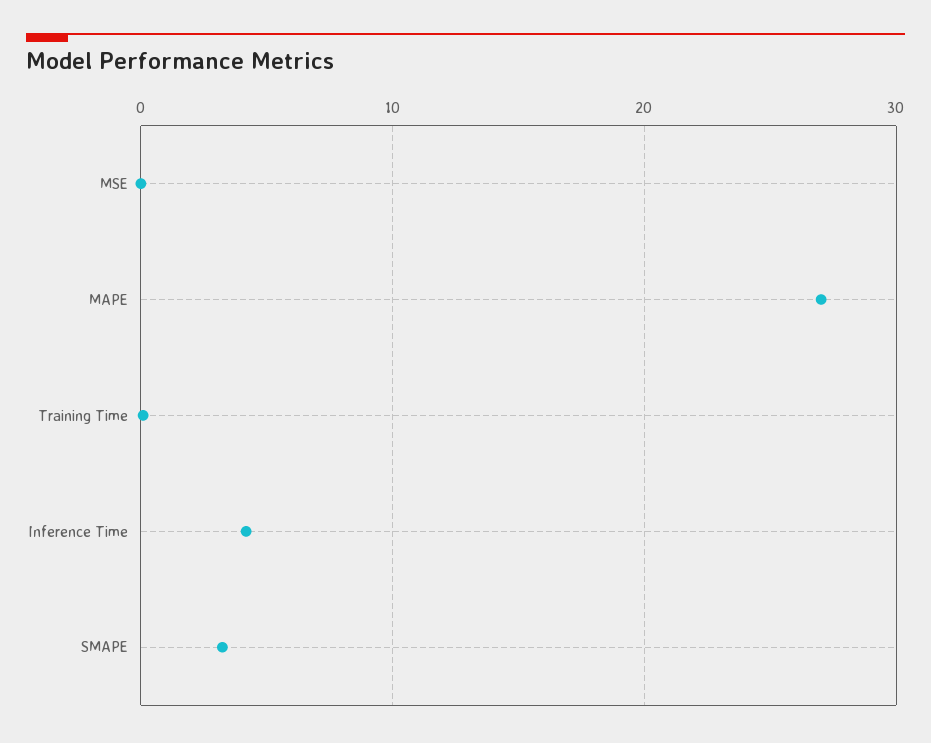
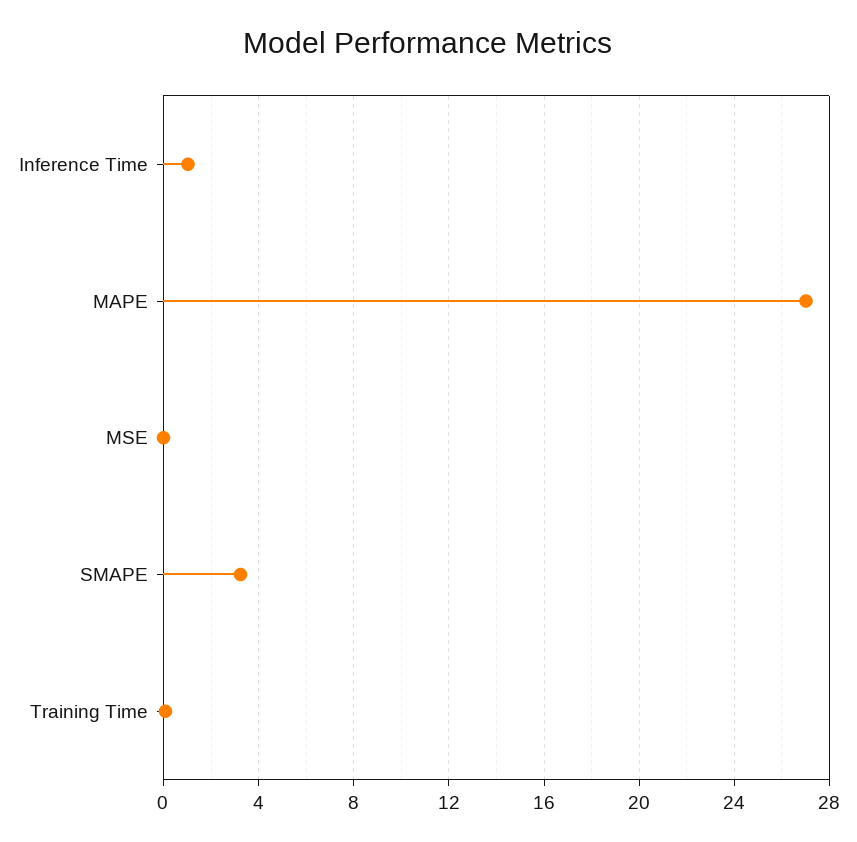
Inference Time: 4 -> 1

